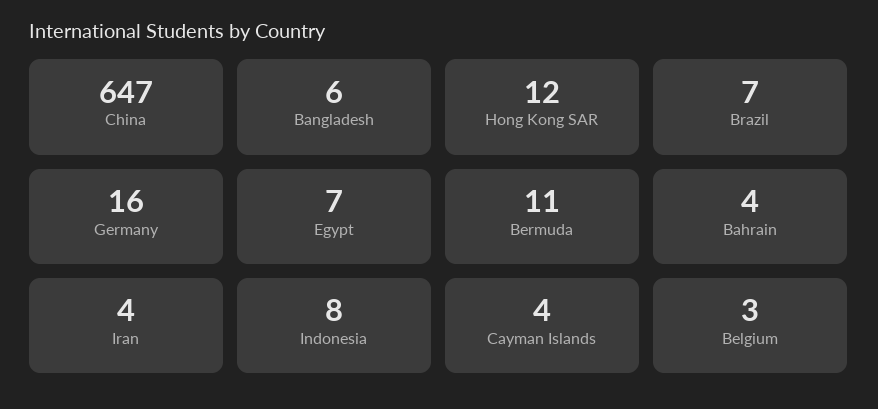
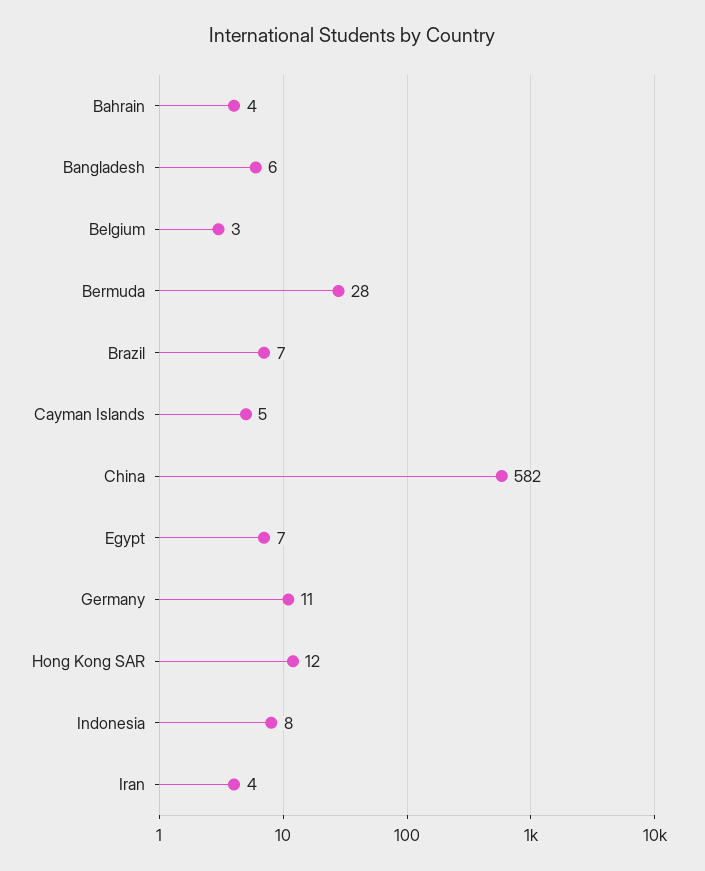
China: 647 -> 582
Germany: 16 -> 11
Bermuda: 11 -> 28
Cayman Islands: 4 -> 5

